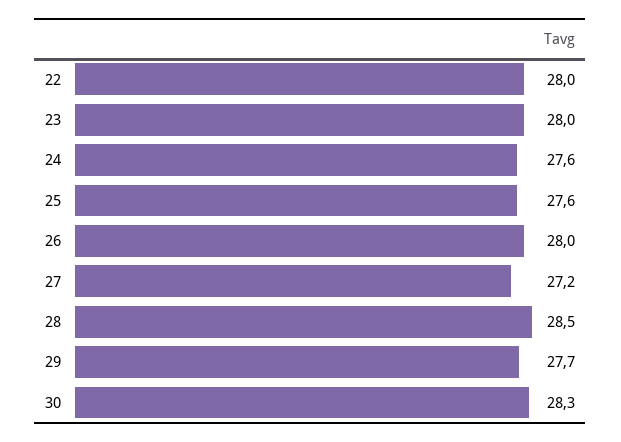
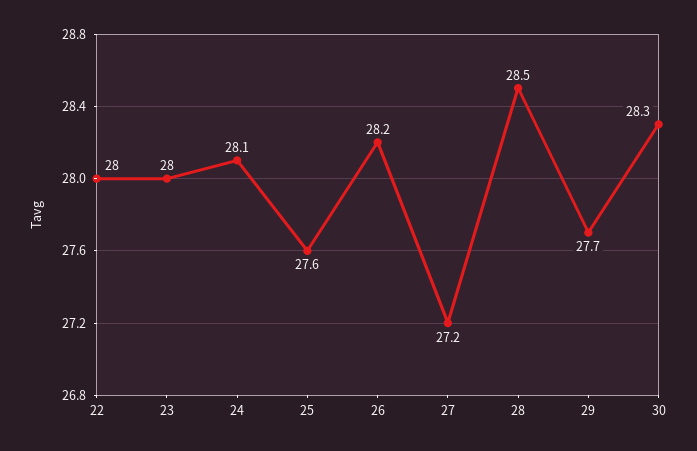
24: 27.6 -> 28.1
26: 28 -> 28.2

